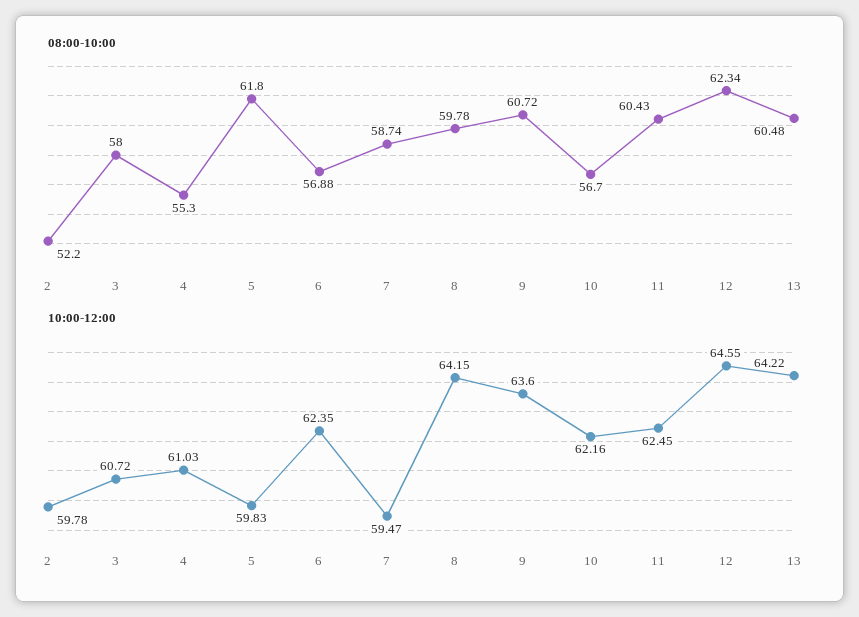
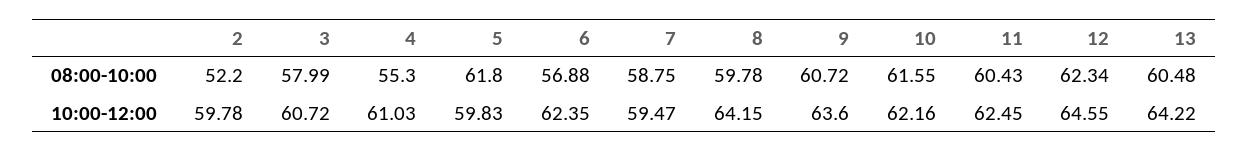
08:00-10:00, 3: 58 -> 57.99
08:00-10:00, 7: 58.74 -> 58.75
08:00-10:00, 10: 56.7 -> 61.55

